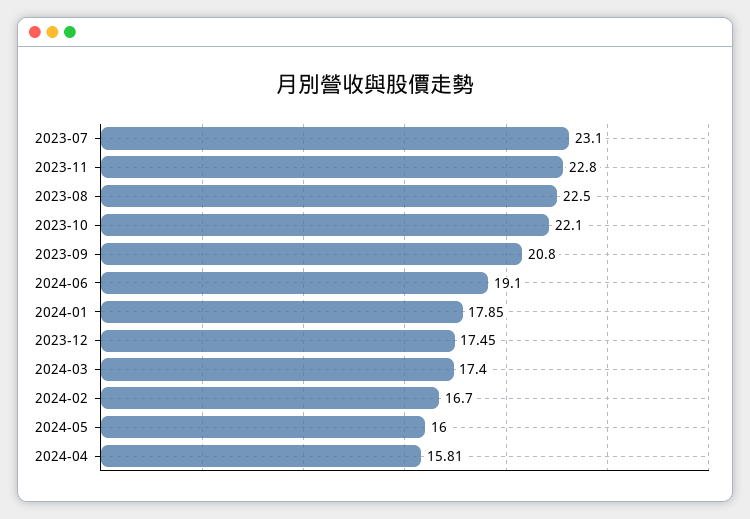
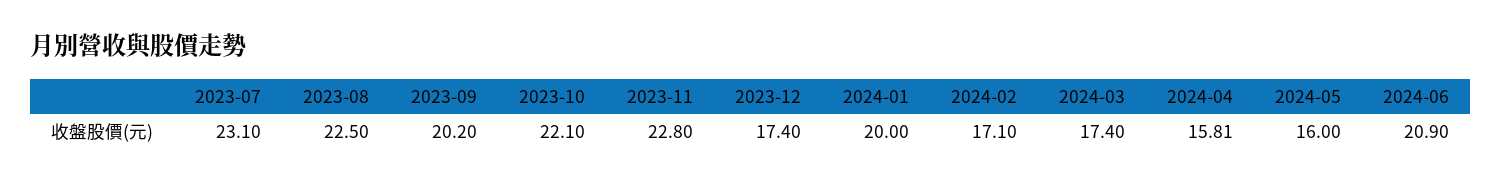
2023-09: 20.8 -> 20.2
2024-06: 19.1 -> 20.9
2024-01: 17.85 -> 20
2023-12: 17.45 -> 17.4
2024-02: 16.7 -> 17.1

